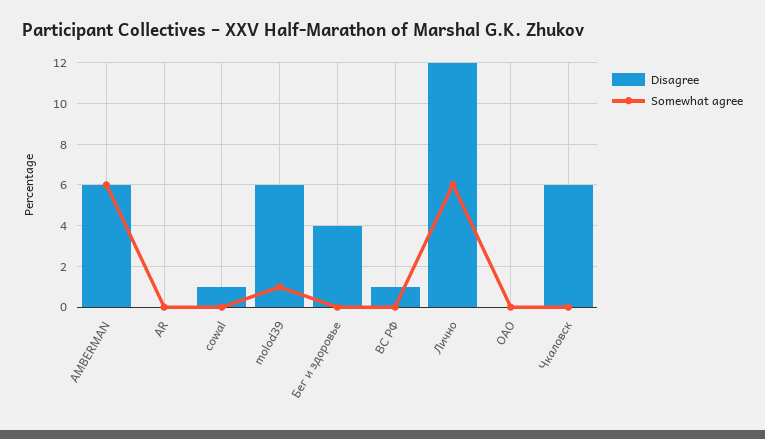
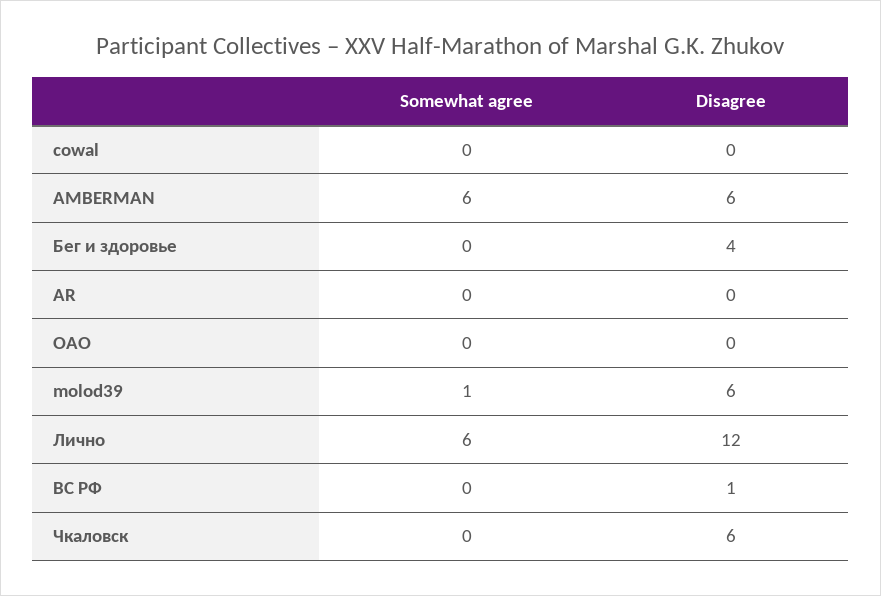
Disagree, cowal: 1 -> 0

